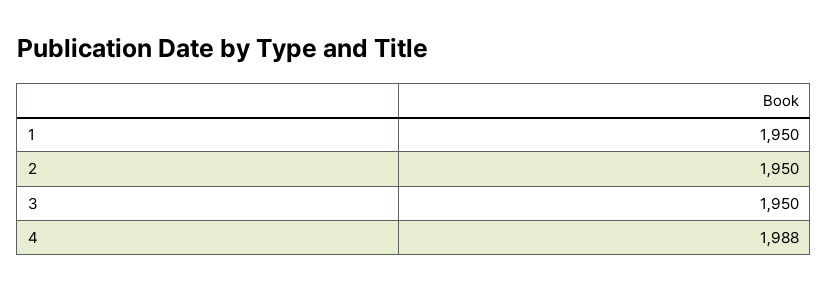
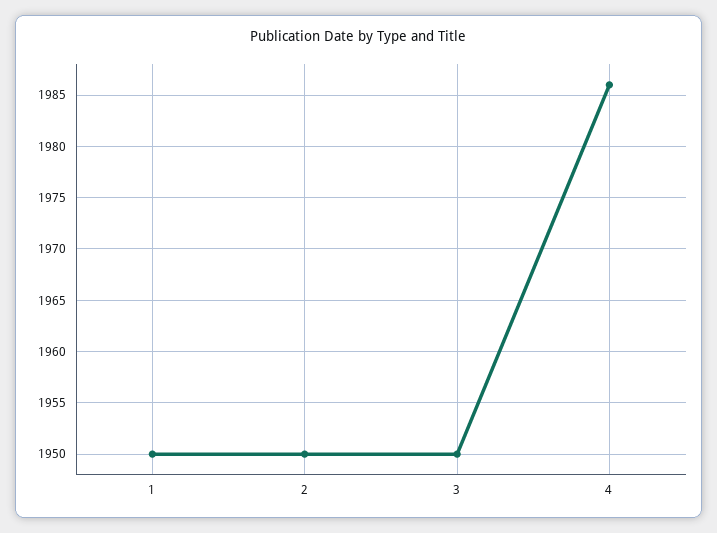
4: 1988 -> 1986

